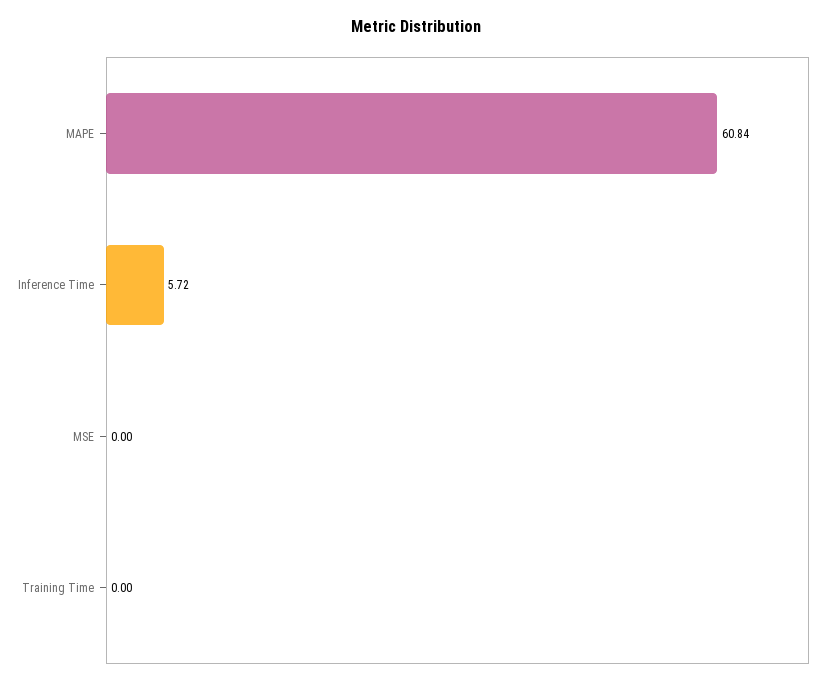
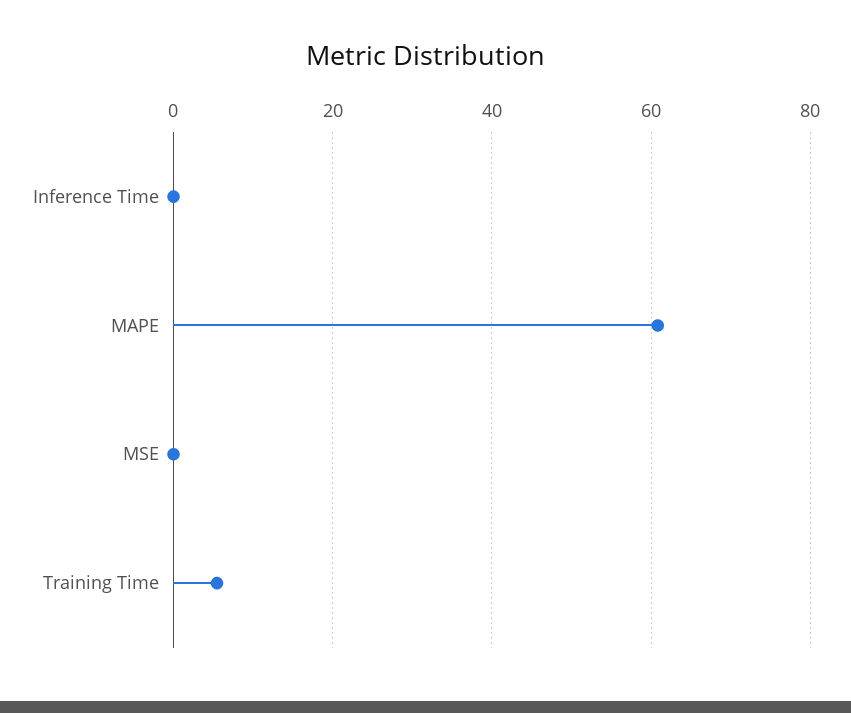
Inference Time: 5.72 -> 0
Training Time: 0 -> 6

